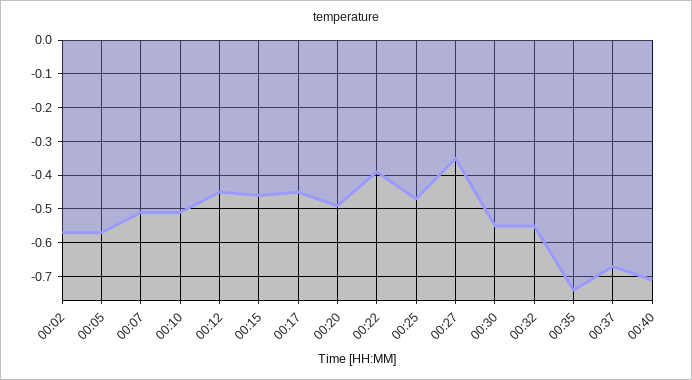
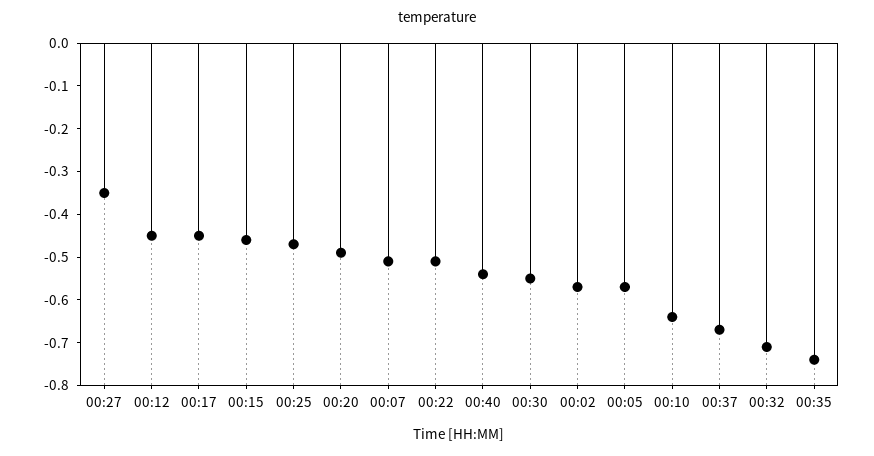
00:10: -0.5 -> -0.65
00:22: -0.4 -> -0.5
00:32: -0.55 -> -0.7
00:40: -0.7 -> -0.55

